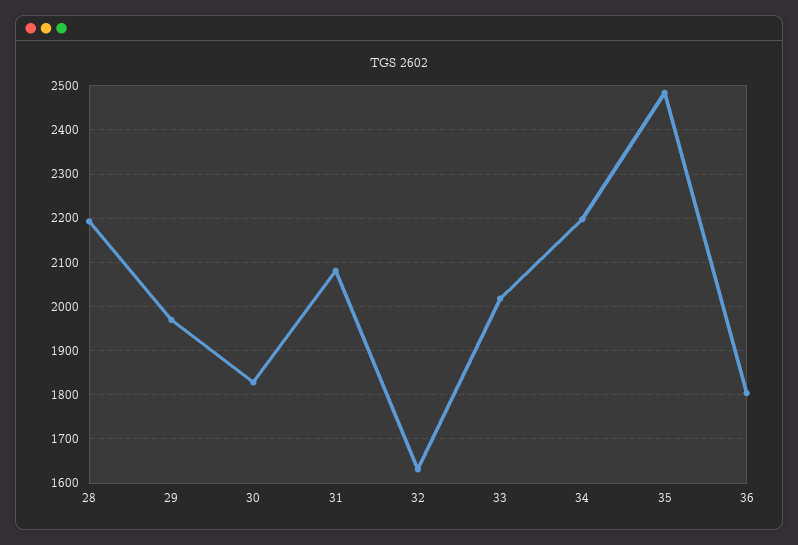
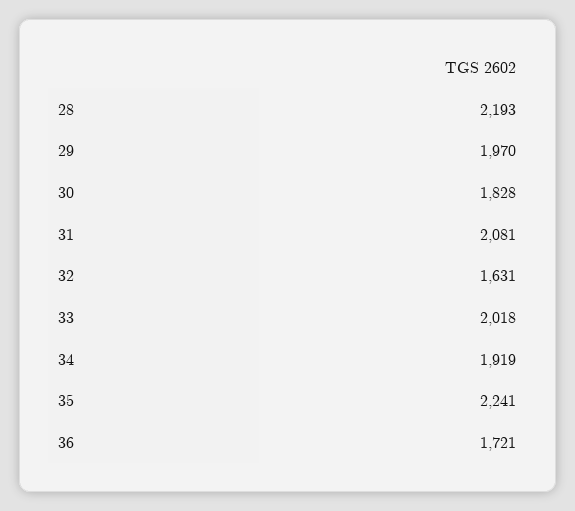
34: 2200 -> 1919
35: 2480 -> 2241
36: 1800 -> 1721

